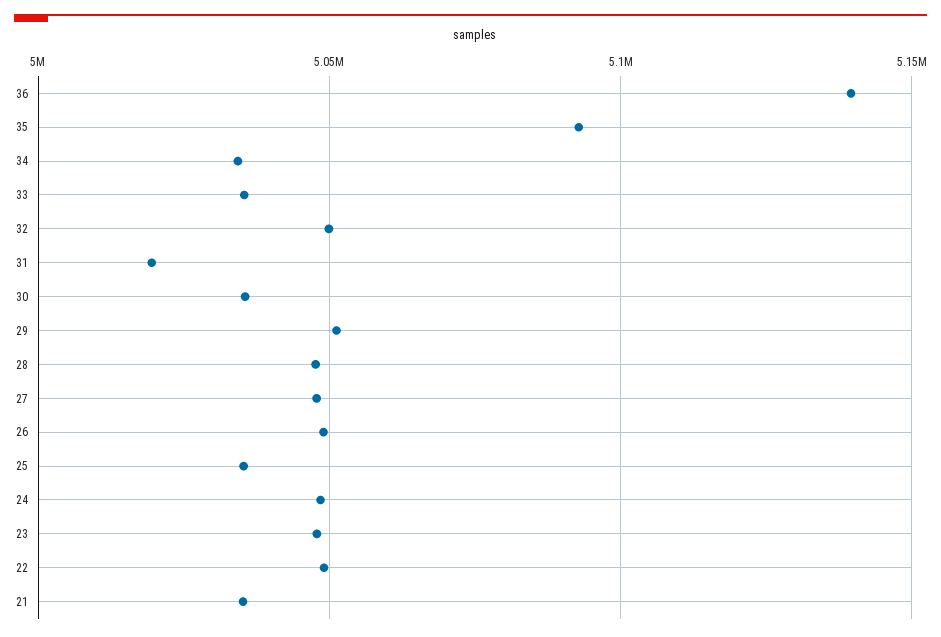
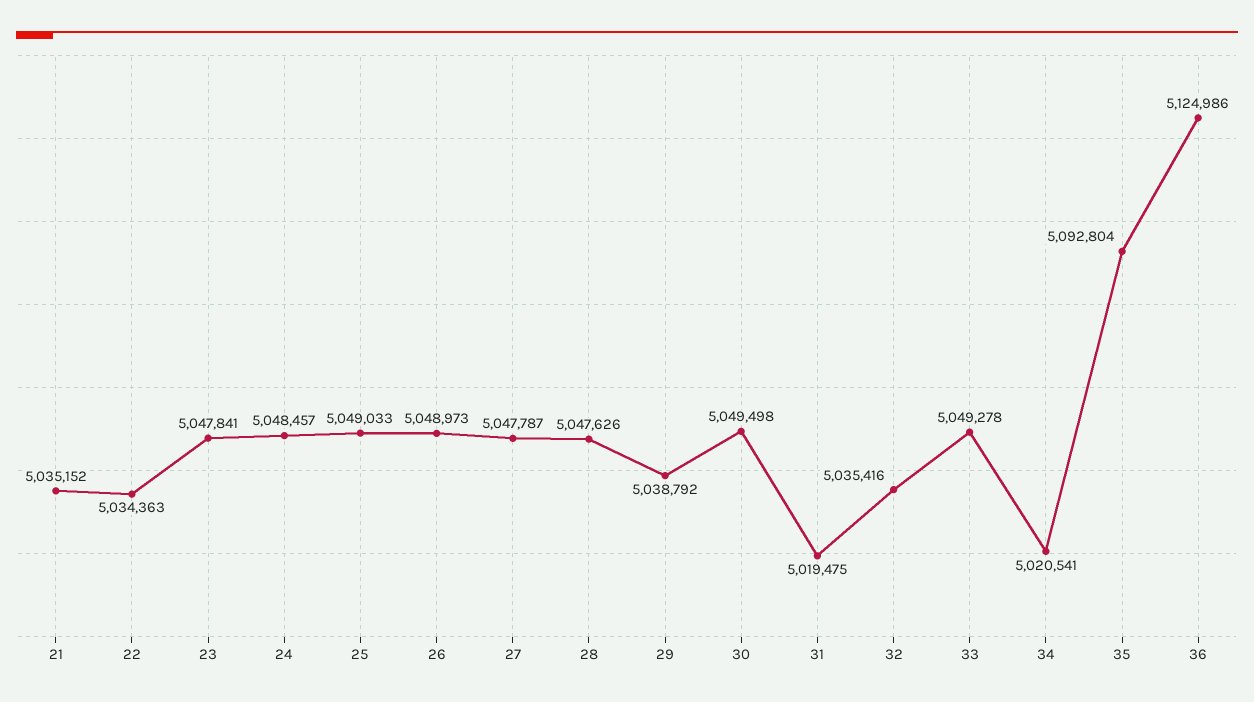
36: 5140000 -> 5124986
34: 5035000 -> 5020541
33: 5035000 -> 5049278
32: 5050000 -> 5035416
30: 5035000 -> 5049498
29: 5050000 -> 5038792
25: 5035000 -> 5049033
22: 5050000 -> 5034363

